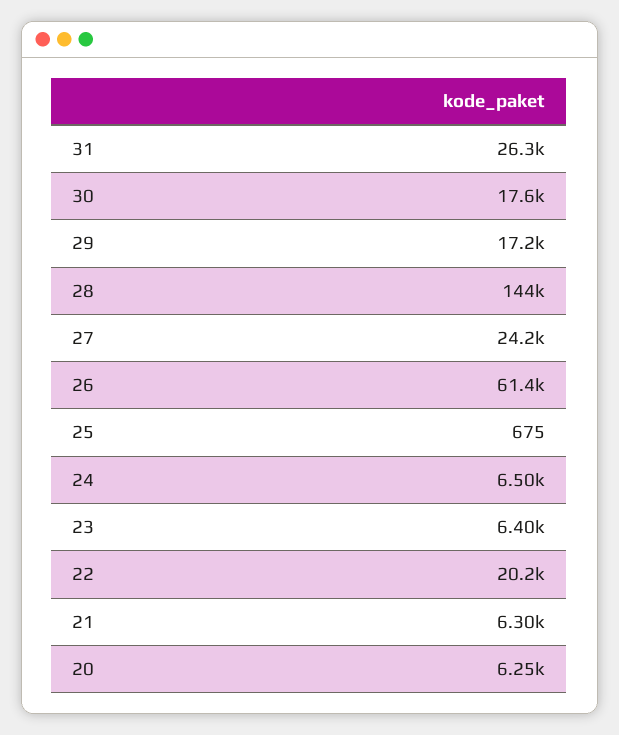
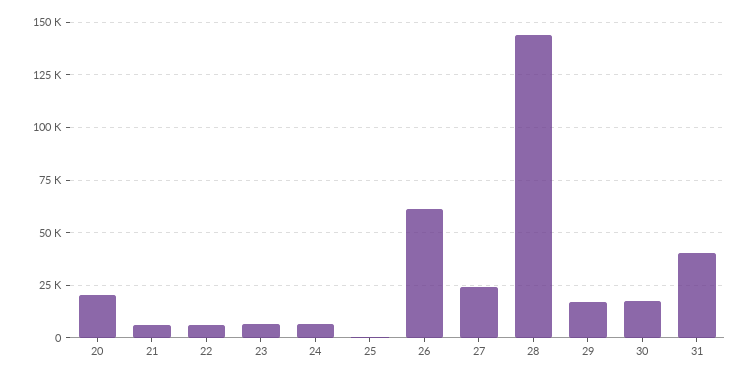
31: 26300 -> 40000
22: 20200 -> 5000
20: 6250 -> 20000

